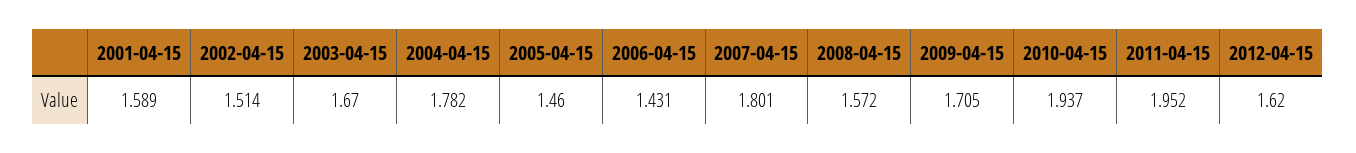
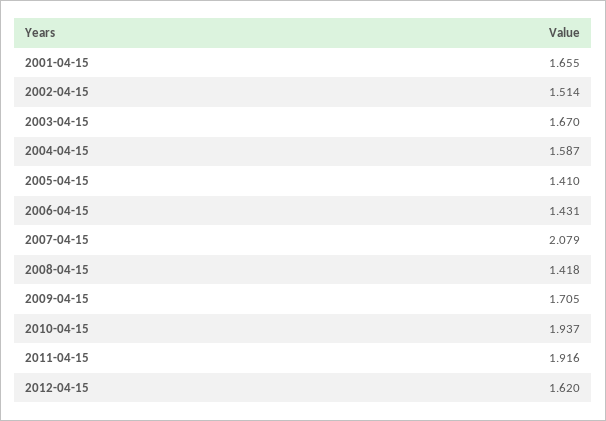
2001-04-15: 1.589 -> 1.655
2004-04-15: 1.782 -> 1.587
2005-04-15: 1.46 -> 1.41
2007-04-15: 1.801 -> 2.079
2008-04-15: 1.572 -> 1.418
2011-04-15: 1.952 -> 1.916

